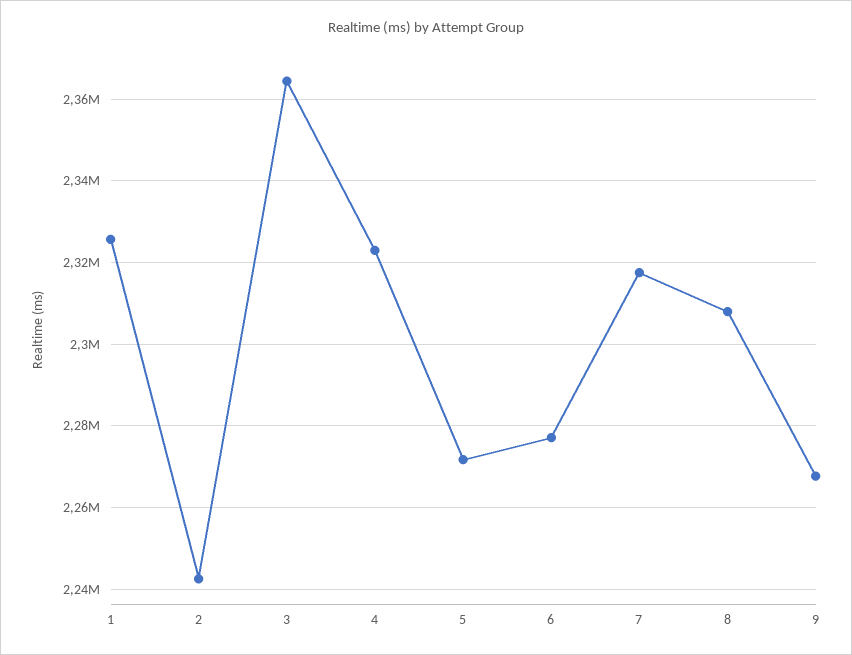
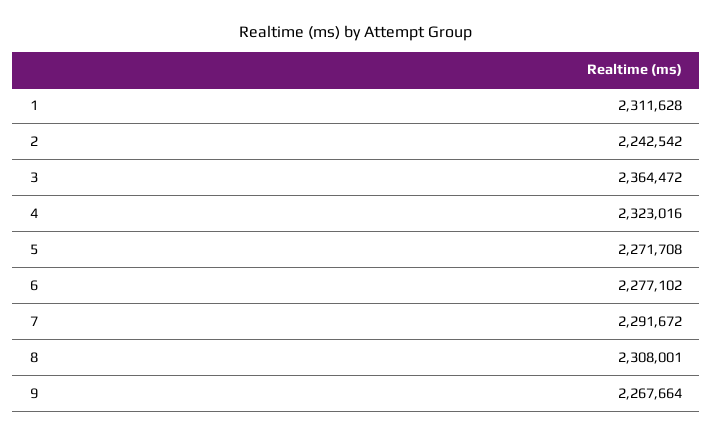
1: 2326000 -> 2311628
7: 2318000 -> 2291672

